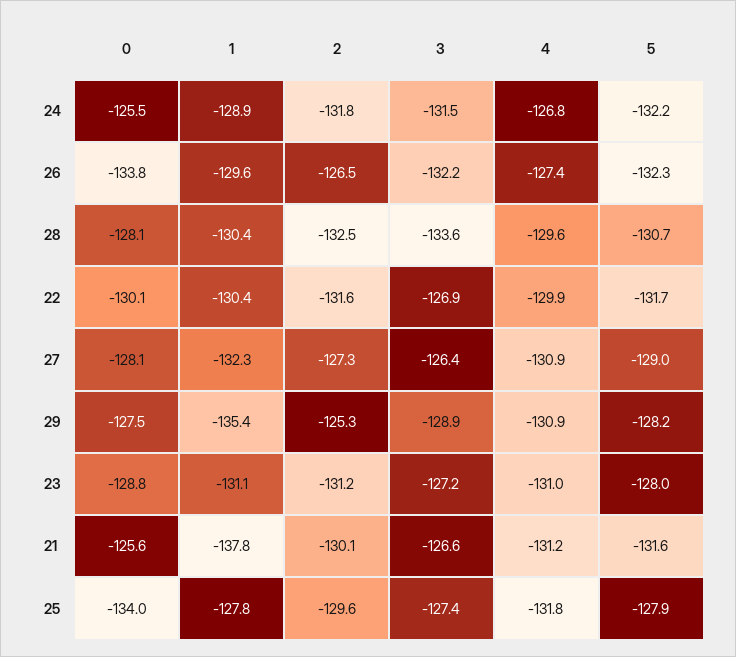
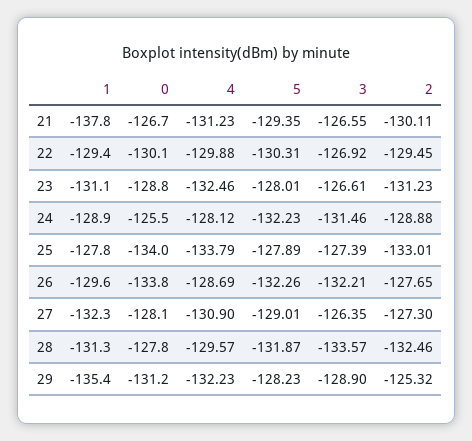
2, 24: -131.8 -> -128.88
4, 24: -126.8 -> -128.12
2, 26: -126.5 -> -127.65
4, 26: -127.4 -> -128.69
0, 28: -128.1 -> -127.8
1, 28: -130.4 -> -131.3
5, 28: -130.7 -> -131.87
1, 22: -130.4 -> -129.4
2, 22: -131.6 -> -129.45
5, 22: -131.7 -> -130.31
0, 29: -127.5 -> -131.2
4, 29: -130.9 -> -132.23
3, 23: -127.2 -> -126.61
4, 23: -131 -> -132.46
0, 21: -125.6 -> -126.7
5, 21: -131.6 -> -129.35
2, 25: -129.6 -> -133.01
4, 25: -131.8 -> -133.79

